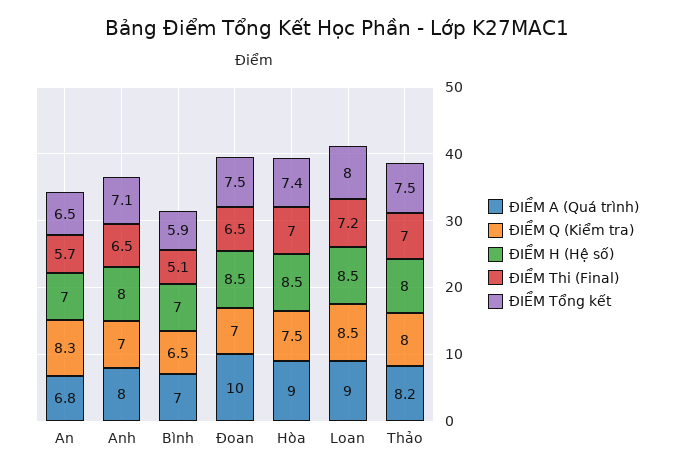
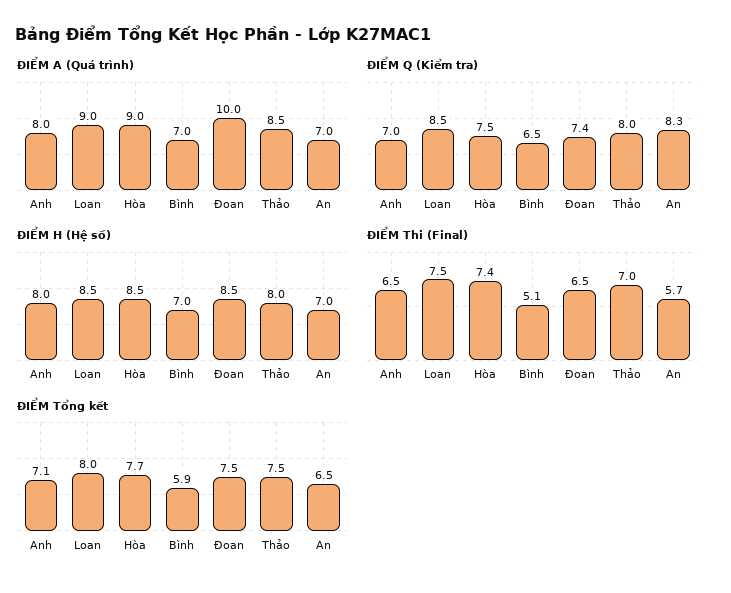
ĐIỂM A (Quá trình), An: 6.8 -> 7
ĐIỂM Q (Kiểm tra), Đoan: 7 -> 7.4
ĐIỂM Thi (Final), Hòa: 7 -> 7.4
ĐIỂM Tổng kết, Hòa: 7.4 -> 7.7
ĐIỂM Thi (Final), Loan: 7.2 -> 7.5
ĐIỂM A (Quá trình), Thảo: 8.2 -> 8.5

